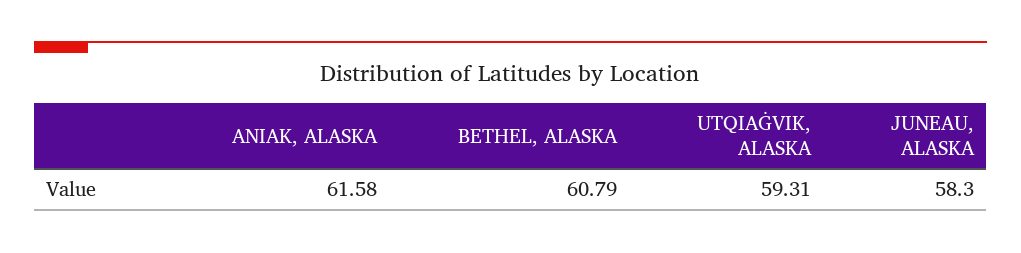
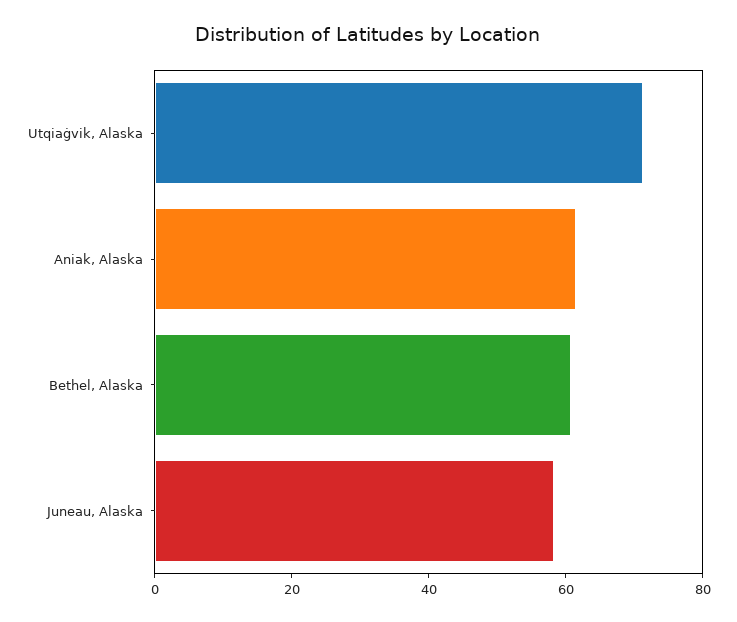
UTQIAĠVIK, ALASKA: 59.31 -> 70

